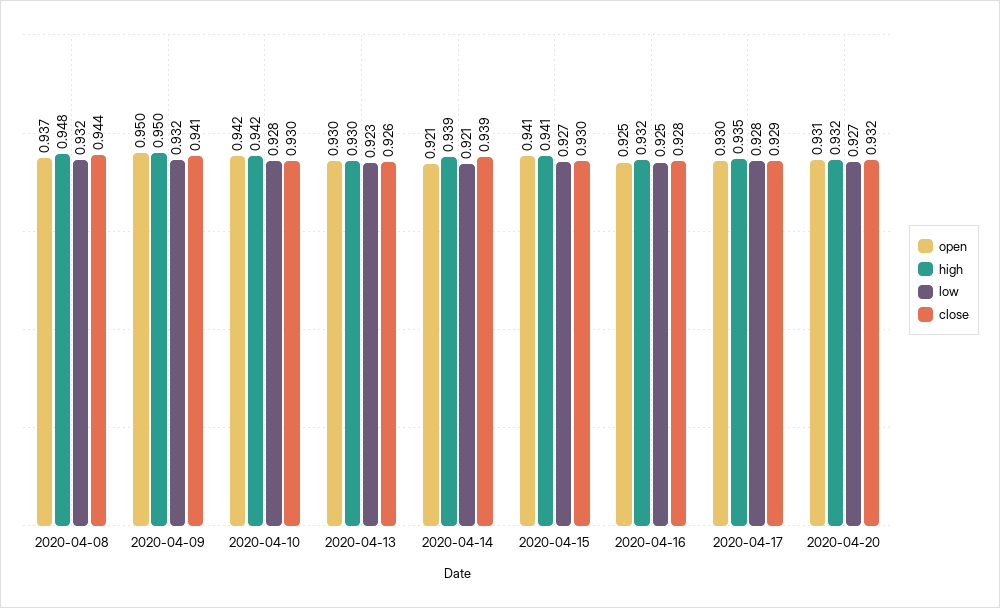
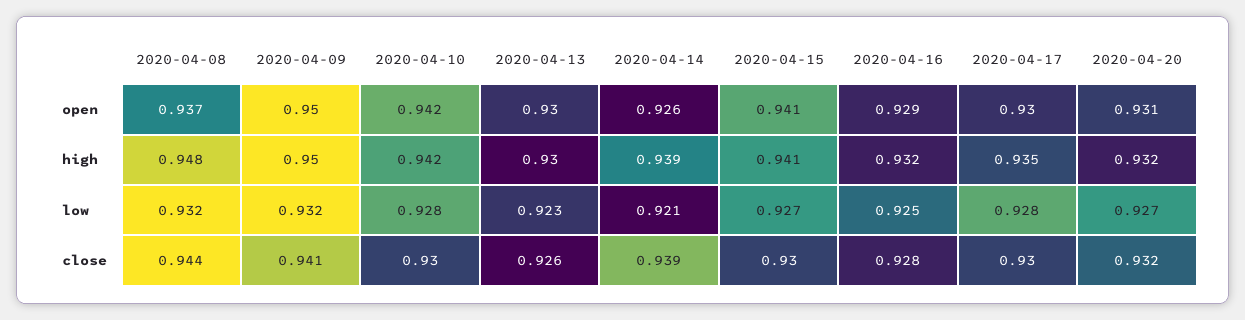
open, 2020-04-14: 0.921 -> 0.926
open, 2020-04-16: 0.925 -> 0.929
close, 2020-04-17: 0.929 -> 0.93

